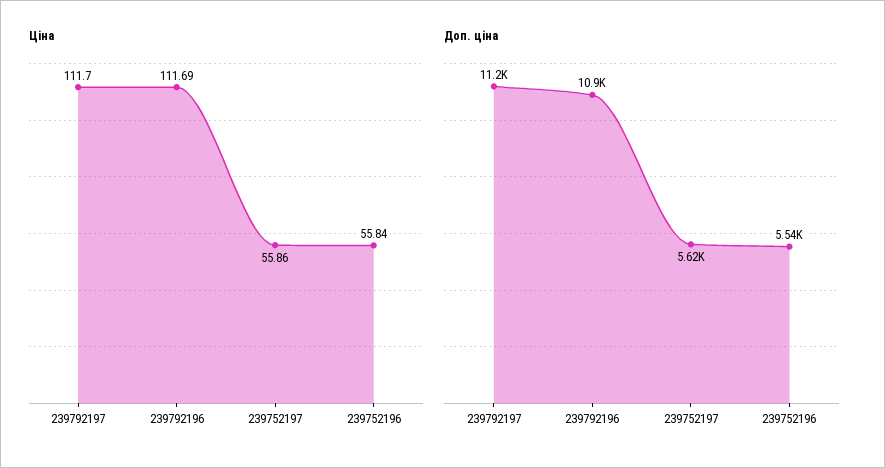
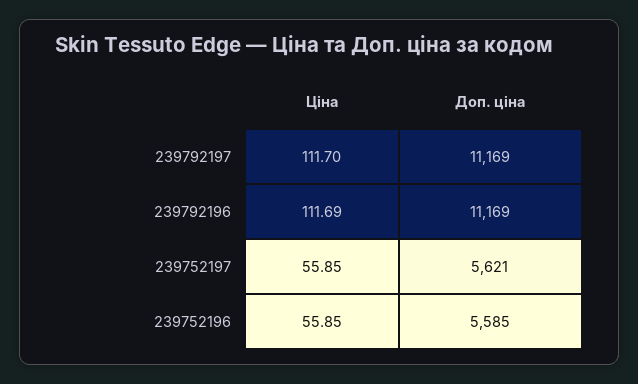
Ціна, 239752197: 55.86 -> 55.85
Ціна, 239752196: 55.84 -> 55.85
Доп. ціна, 239792196: 10900 -> 11169
Доп. ціна, 239752196: 5540 -> 5585

